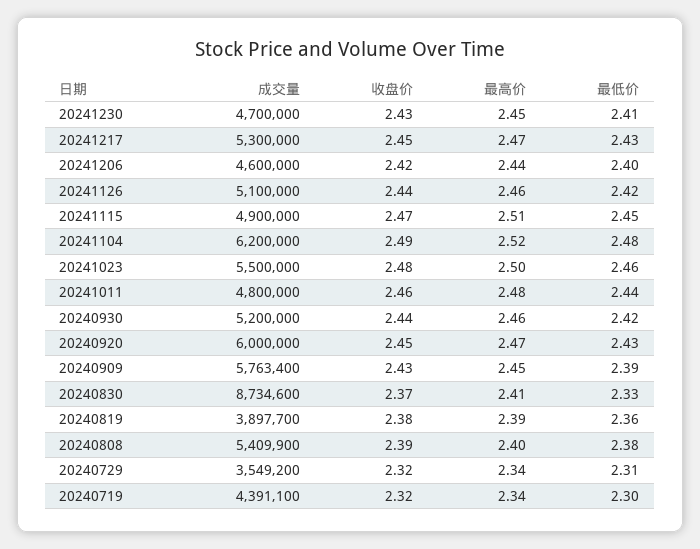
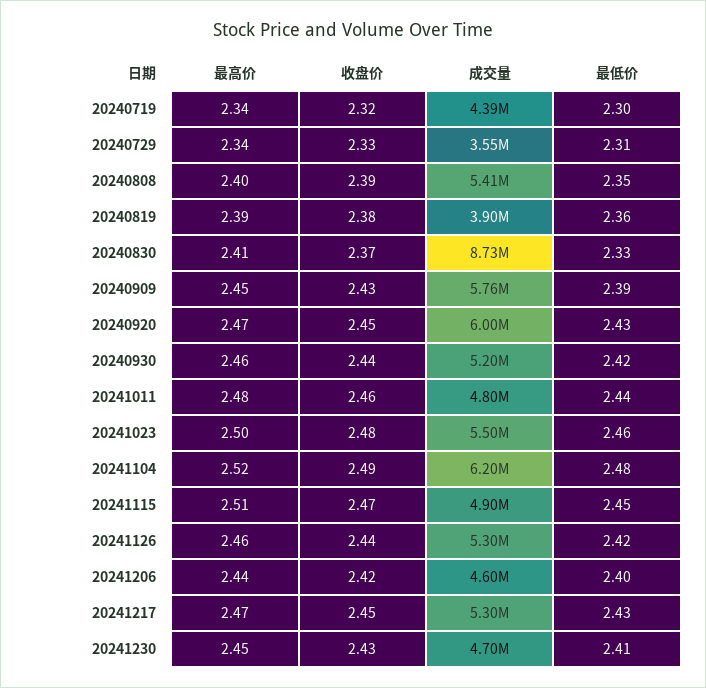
成交量, 20241126: 5100000 -> 5300000
最低价, 20240808: 2.38 -> 2.35
收盘价, 20240729: 2.32 -> 2.33

